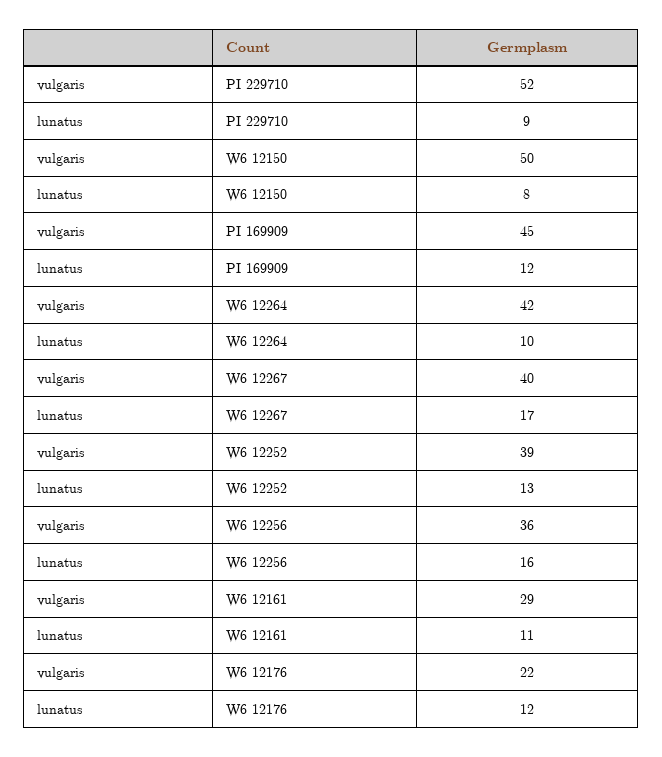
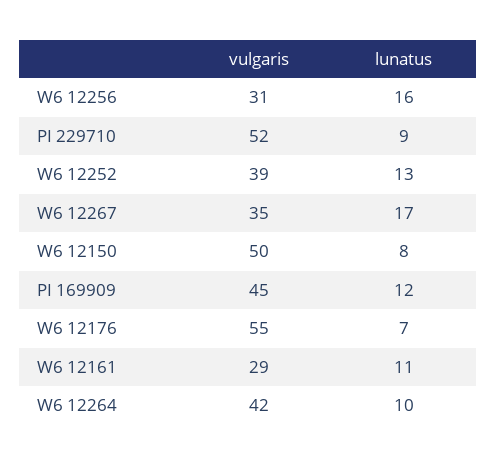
vulgaris, W6 12267: 40 -> 35
vulgaris, W6 12256: 36 -> 31
vulgaris, W6 12176: 22 -> 55
lunatus, W6 12176: 12 -> 7

